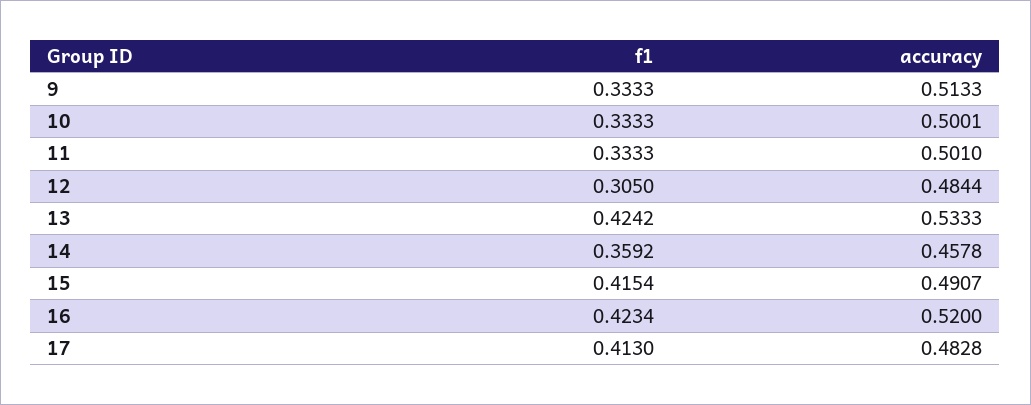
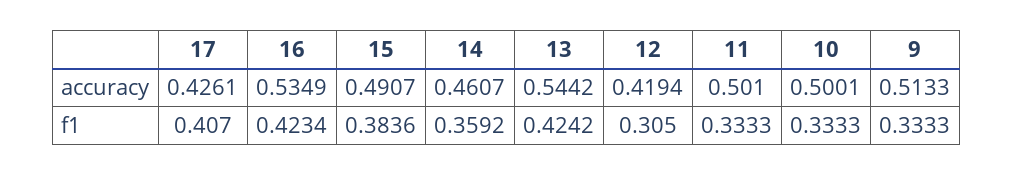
accuracy, 12: 0.4844 -> 0.4194
accuracy, 13: 0.5333 -> 0.5442
accuracy, 14: 0.4578 -> 0.4607
f1, 15: 0.4154 -> 0.3836
accuracy, 16: 0.52 -> 0.5349
f1, 17: 0.413 -> 0.407
accuracy, 17: 0.4828 -> 0.4261

